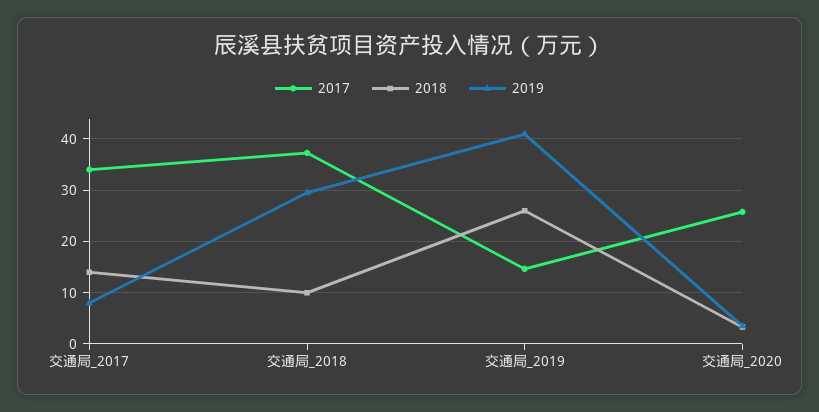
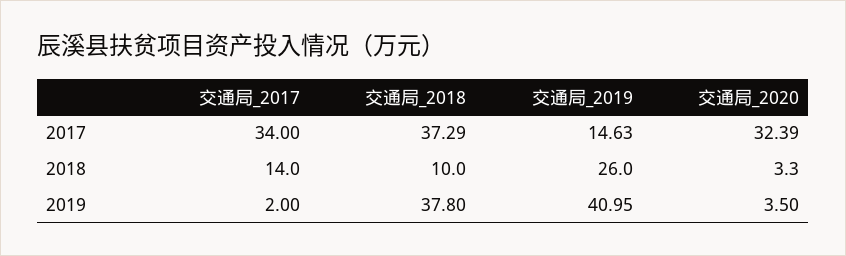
2019, 交通局_2017: 8 -> 2
2019, 交通局_2018: 30 -> 37.8
2017, 交通局_2020: 26 -> 32.39

